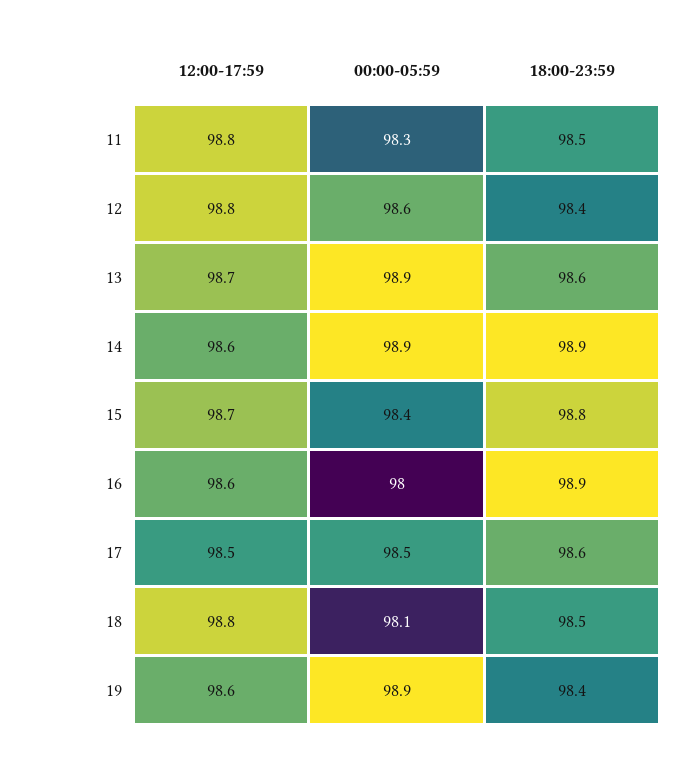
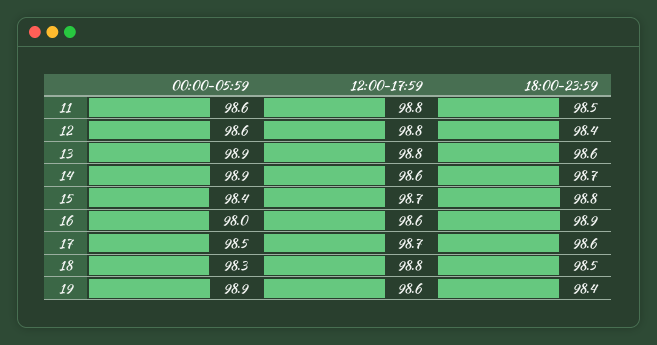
00:00-05:59, 11: 98.3 -> 98.6
12:00-17:59, 13: 98.7 -> 98.8
18:00-23:59, 14: 98.9 -> 98.7
12:00-17:59, 17: 98.5 -> 98.7
00:00-05:59, 18: 98.1 -> 98.3

